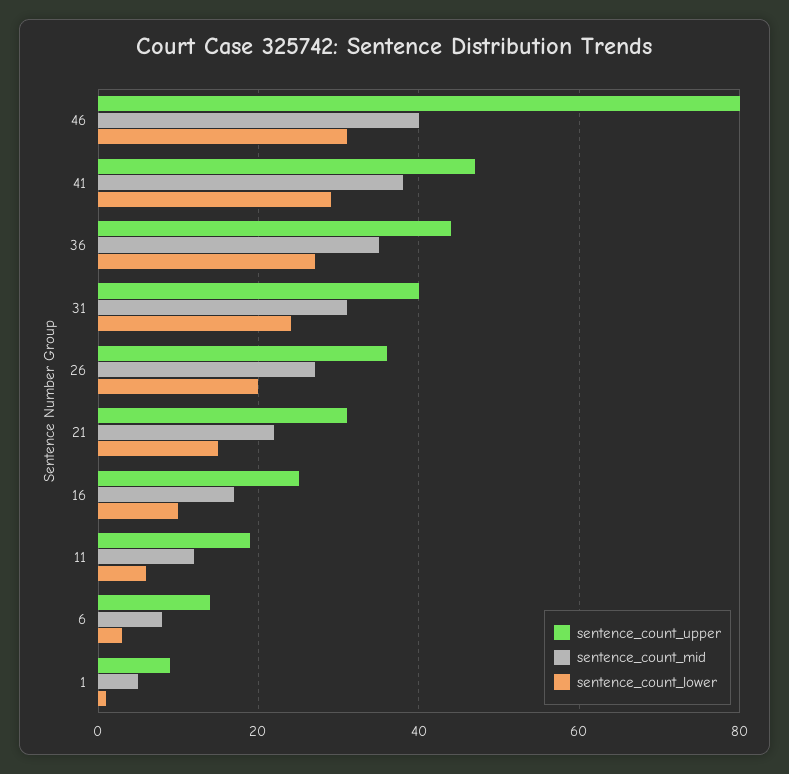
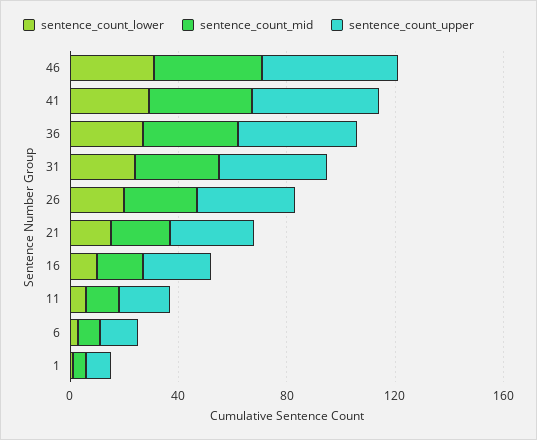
sentence_count_upper, 46: 80 -> 50

